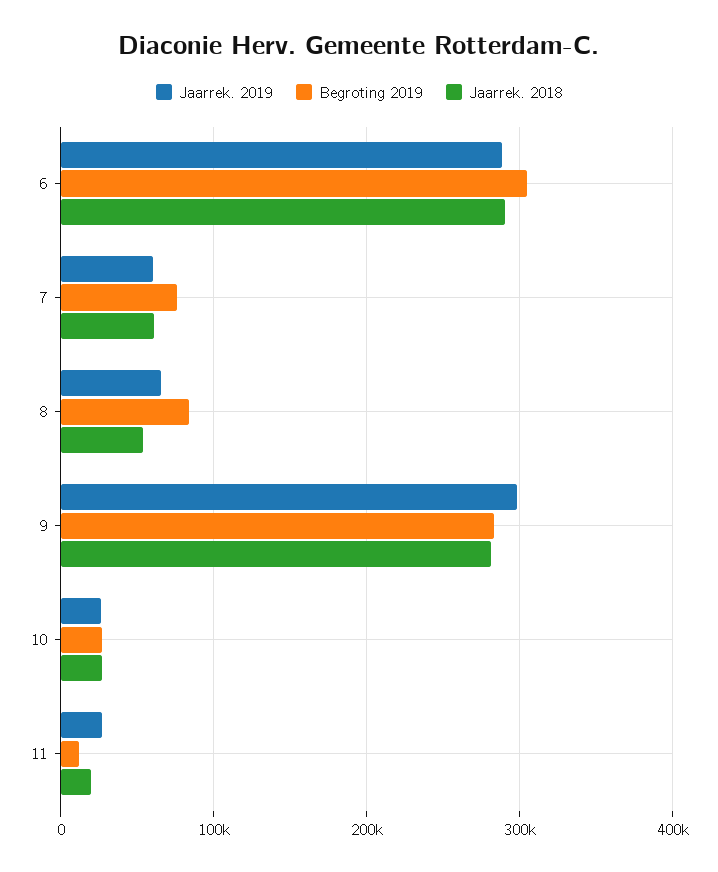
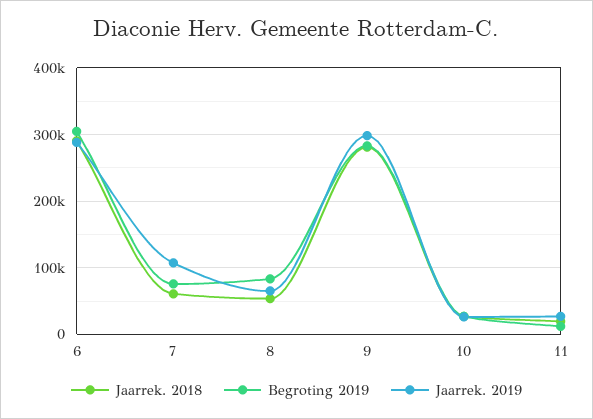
Jaarrek. 2019, 7: 60000 -> 110000

